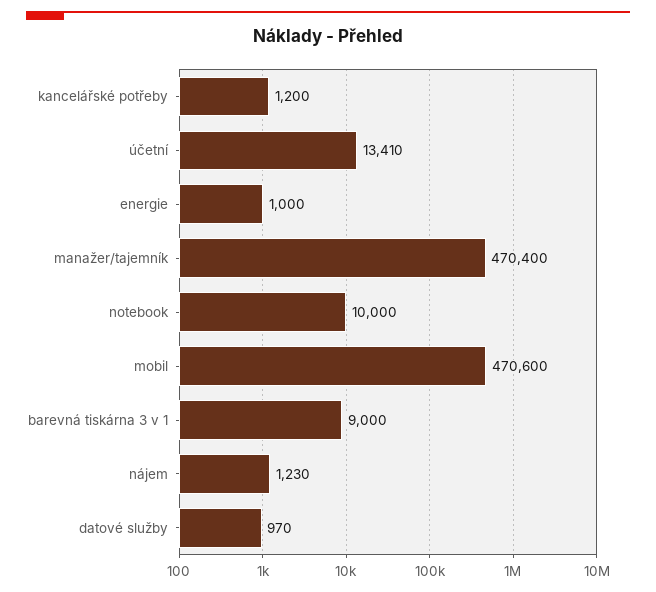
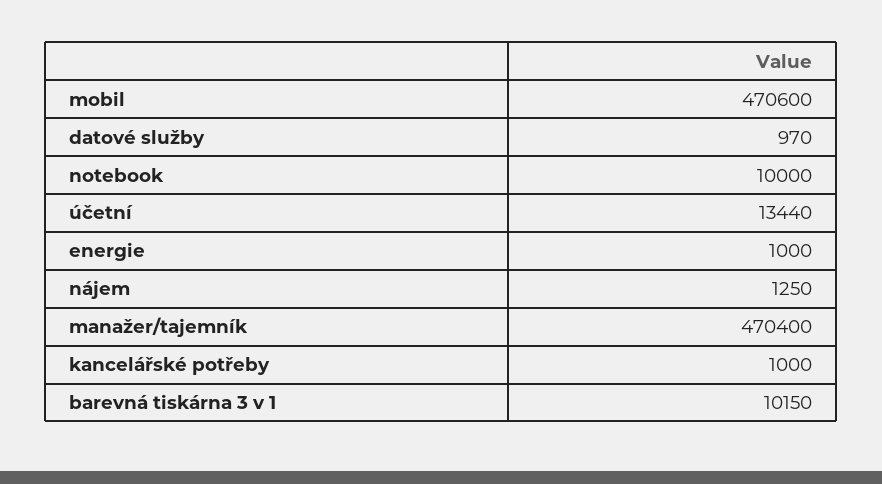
kancelářské potřeby: 1200 -> 1000
účetní: 13410 -> 13440
barevná tiskárna 3 v 1: 9000 -> 10150
nájem: 1230 -> 1250

